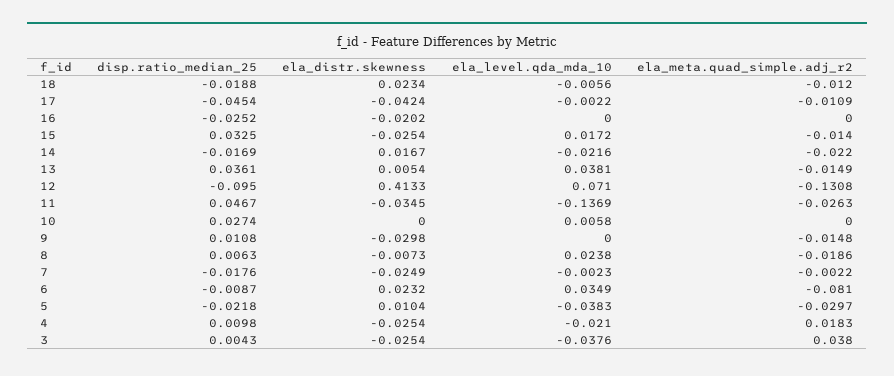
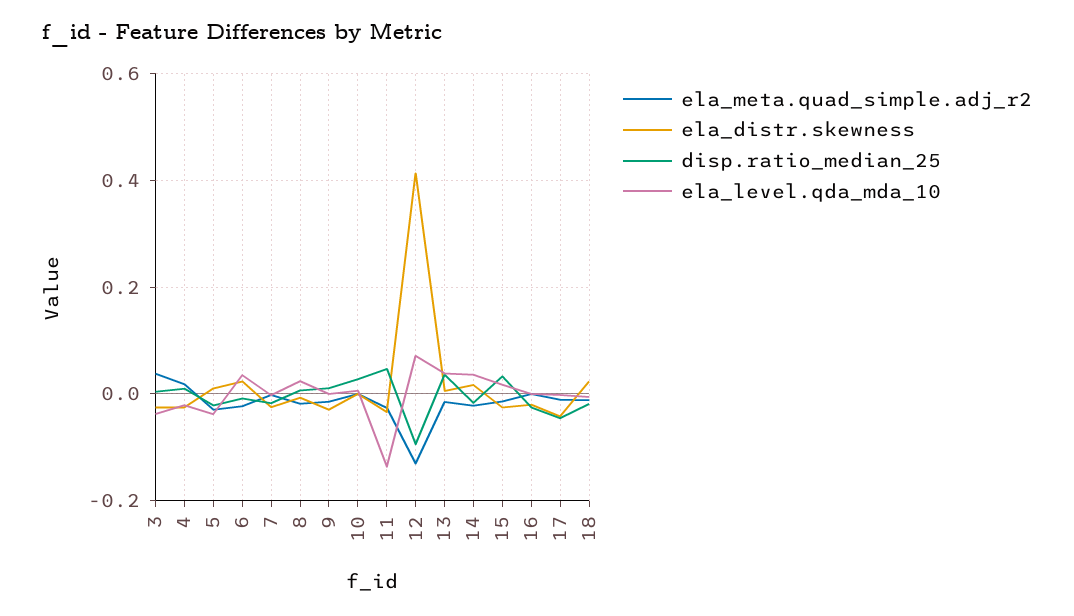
ela_level.qda_mda_10, 14: -0.0216 -> 0.04
ela_meta.quad_simple.adj_r2, 6: -0.081 -> -0.02

